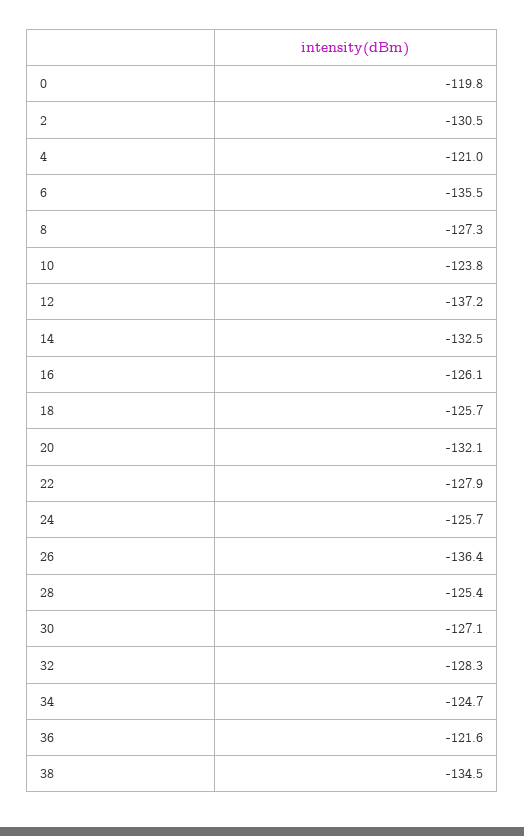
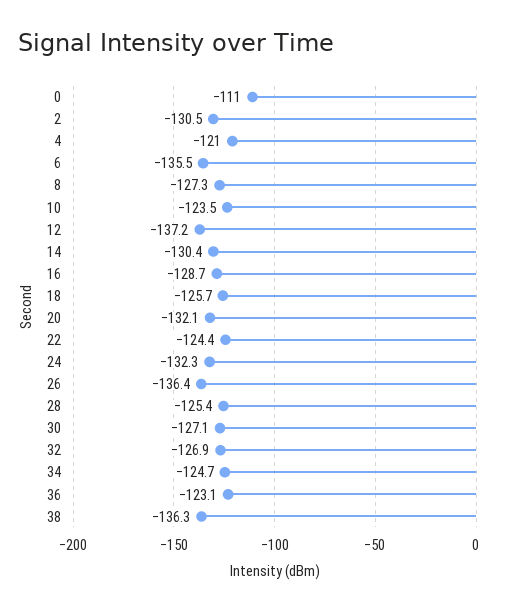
0: -119.8 -> -111
10: -123.8 -> -123.5
14: -132.5 -> -130.4
16: -126.1 -> -128.7
22: -127.9 -> -124.4
24: -125.7 -> -132.3
32: -128.3 -> -126.9
36: -121.6 -> -123.1
38: -134.5 -> -136.3

